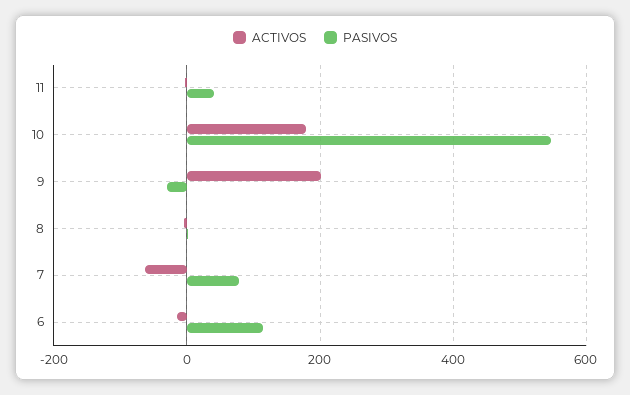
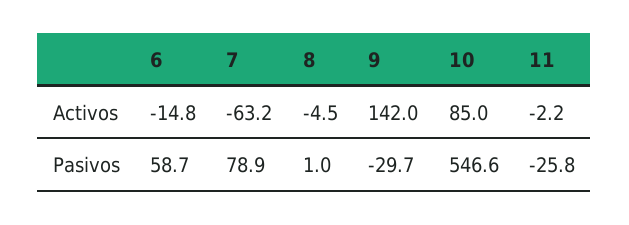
PASIVOS, 11: 40 -> -25.8
ACTIVOS, 10: 180 -> 85
ACTIVOS, 9: 200 -> 142
PASIVOS, 6: 120 -> 58.7

